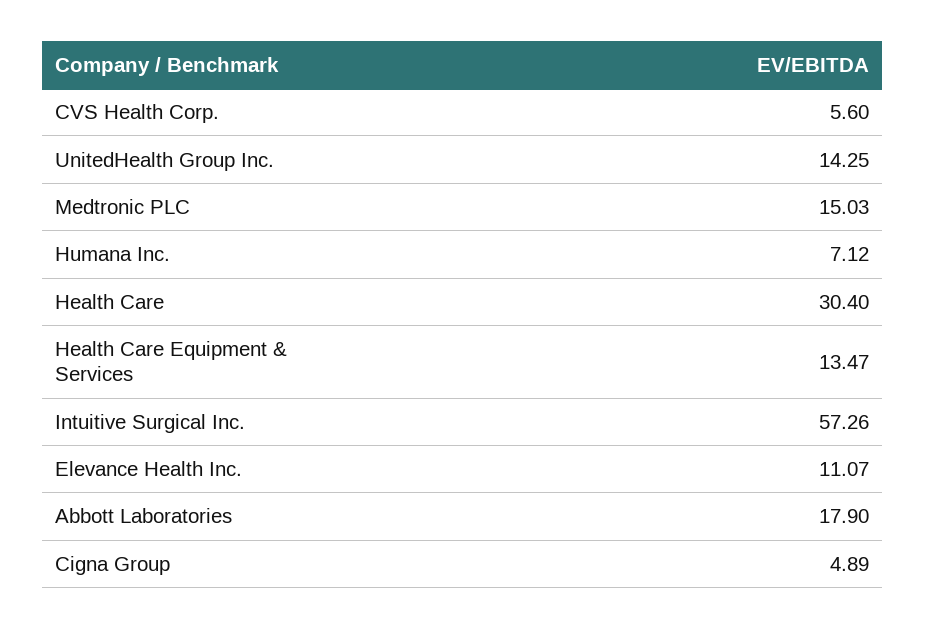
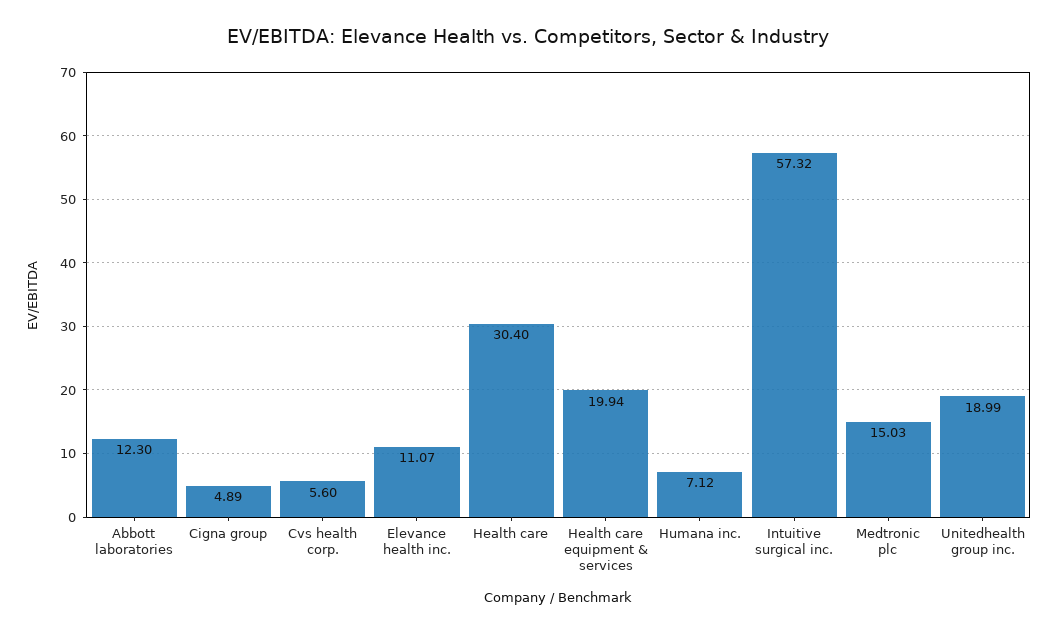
UnitedHealth Group Inc.: 14.25 -> 18.99
Health Care Equipment & Services: 13.47 -> 19.94
Intuitive Surgical Inc.: 57.26 -> 57.32
Abbott Laboratories: 17.9 -> 12.3

